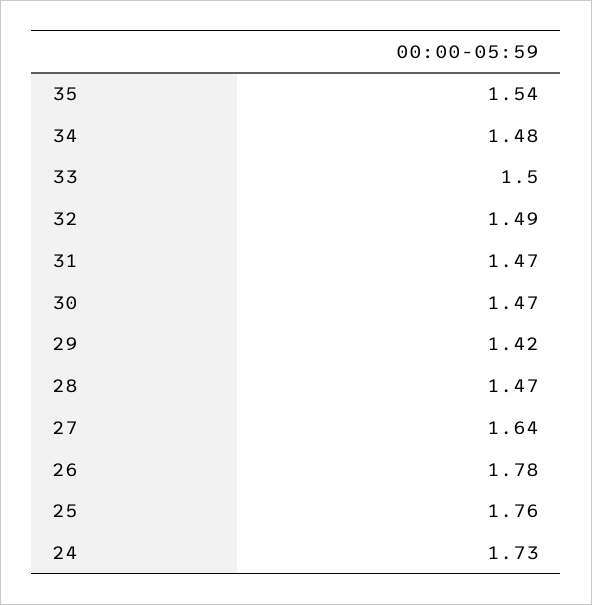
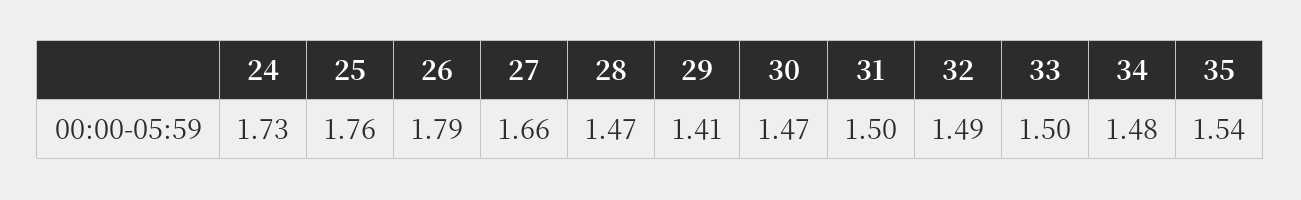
31: 1.47 -> 1.5
29: 1.42 -> 1.41
27: 1.64 -> 1.66
26: 1.78 -> 1.79

